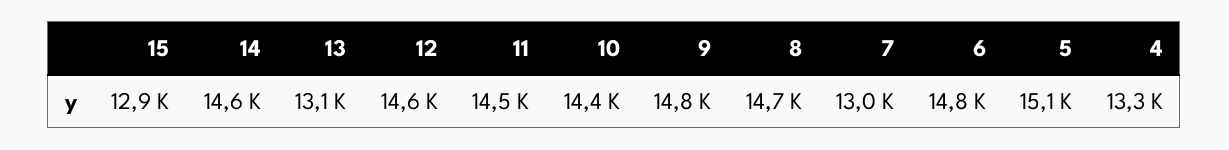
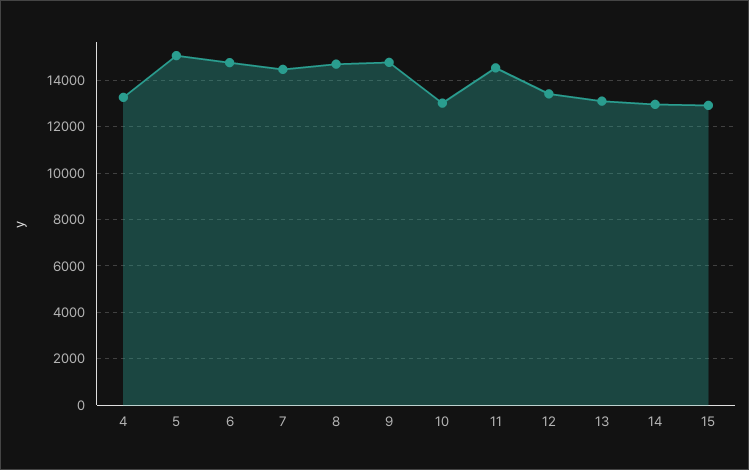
14: 14600 -> 13000
12: 14600 -> 13500
10: 14400 -> 13000
7: 13000 -> 14500

